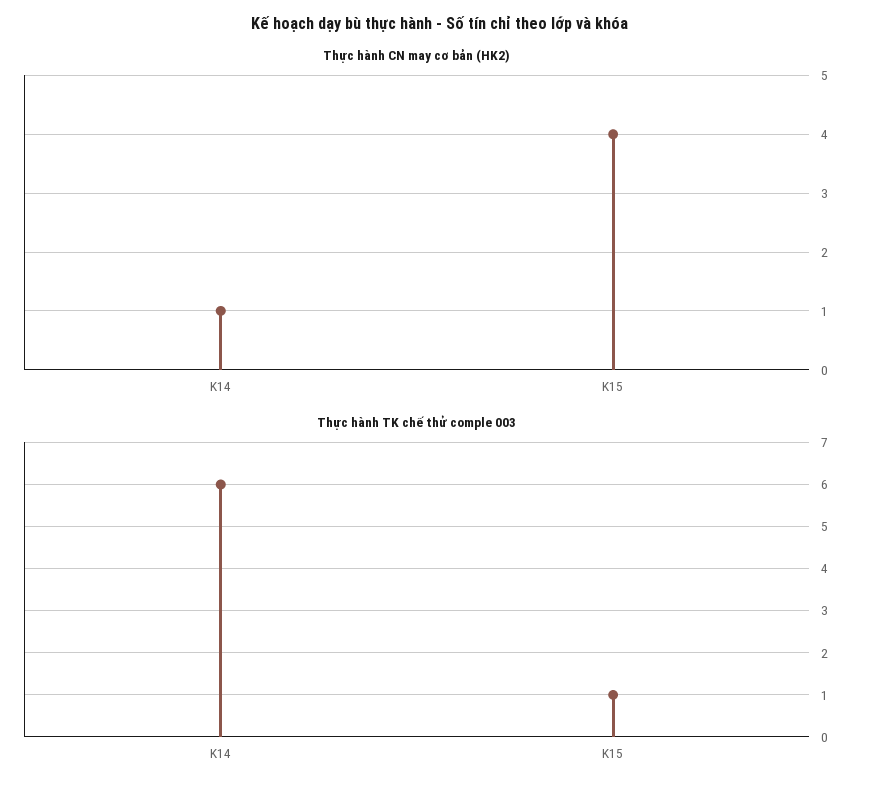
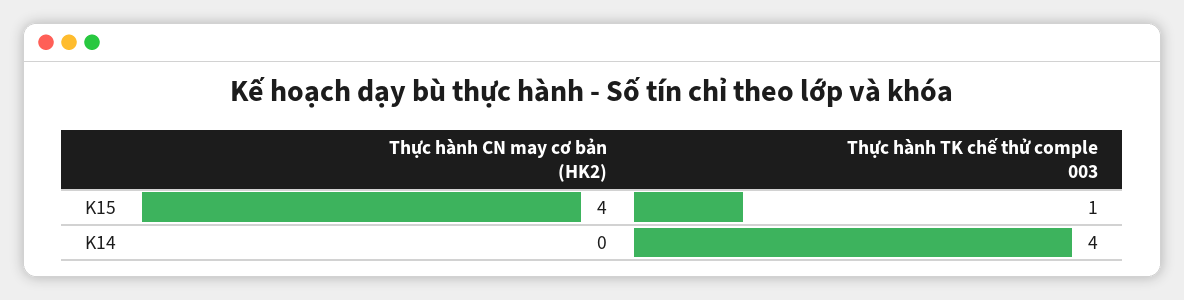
Thực hành CN may cơ bản (HK2), K14: 1 -> 0
Thực hành TK chế thử comple 003, K14: 6 -> 4

